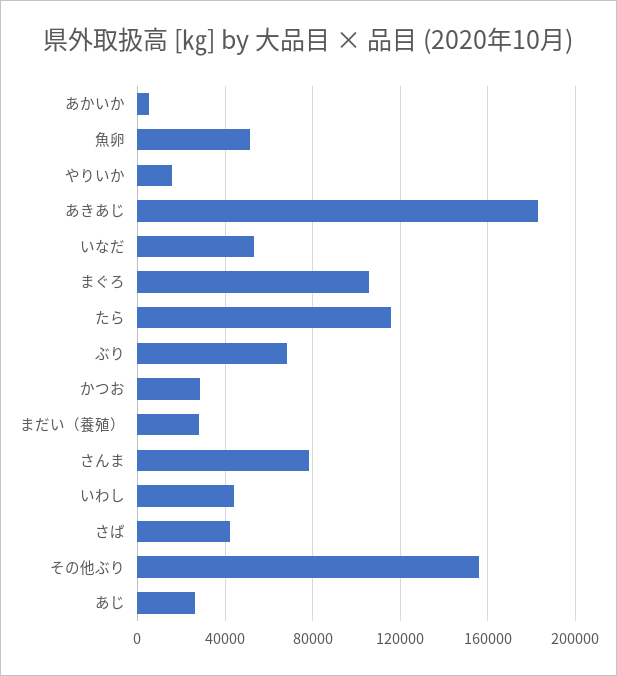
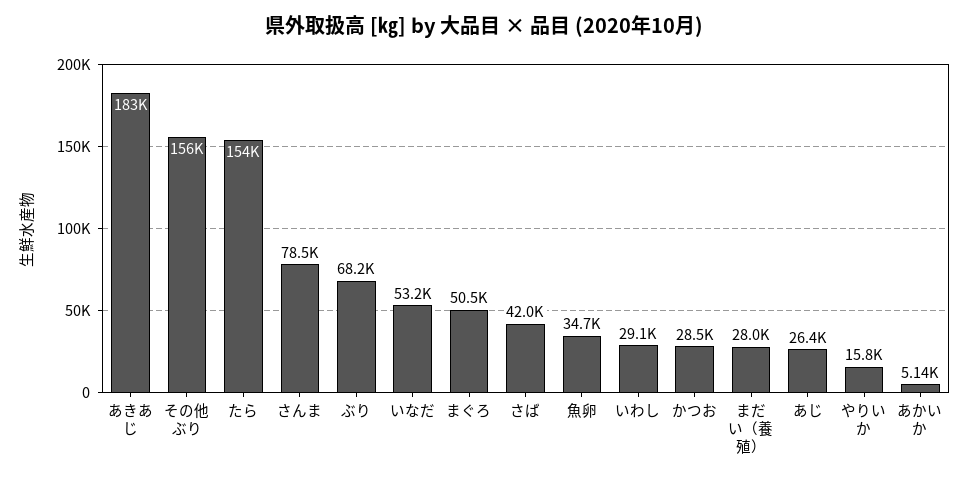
魚卵: 50000 -> 34700
まぐろ: 105000 -> 50500
たら: 115000 -> 154000
いわし: 45000 -> 29100

